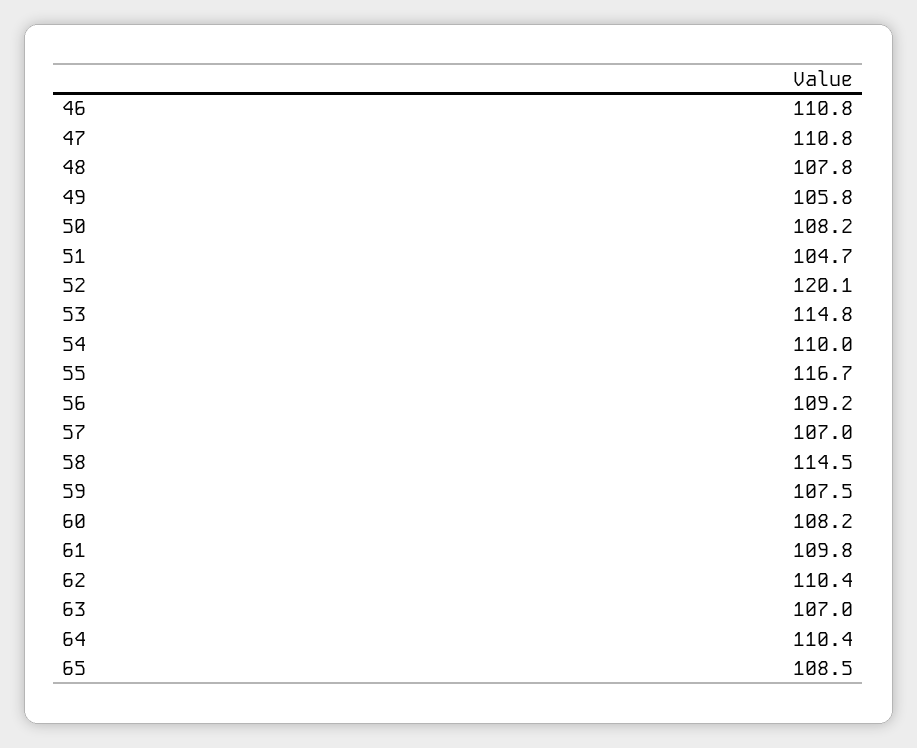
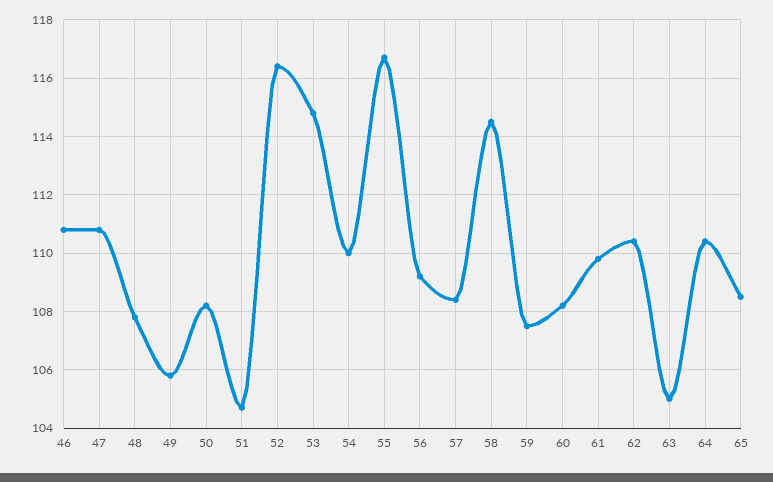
52: 120.1 -> 116.5
57: 107 -> 108.5
63: 107 -> 105

